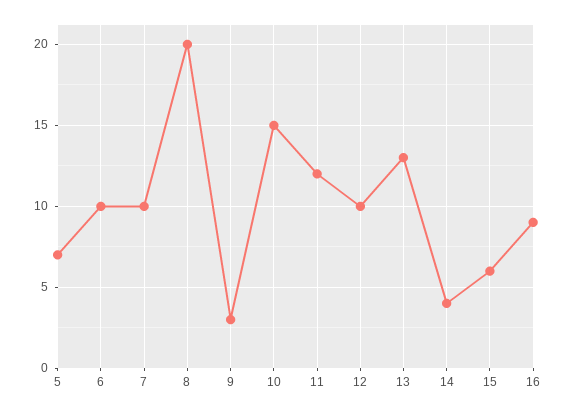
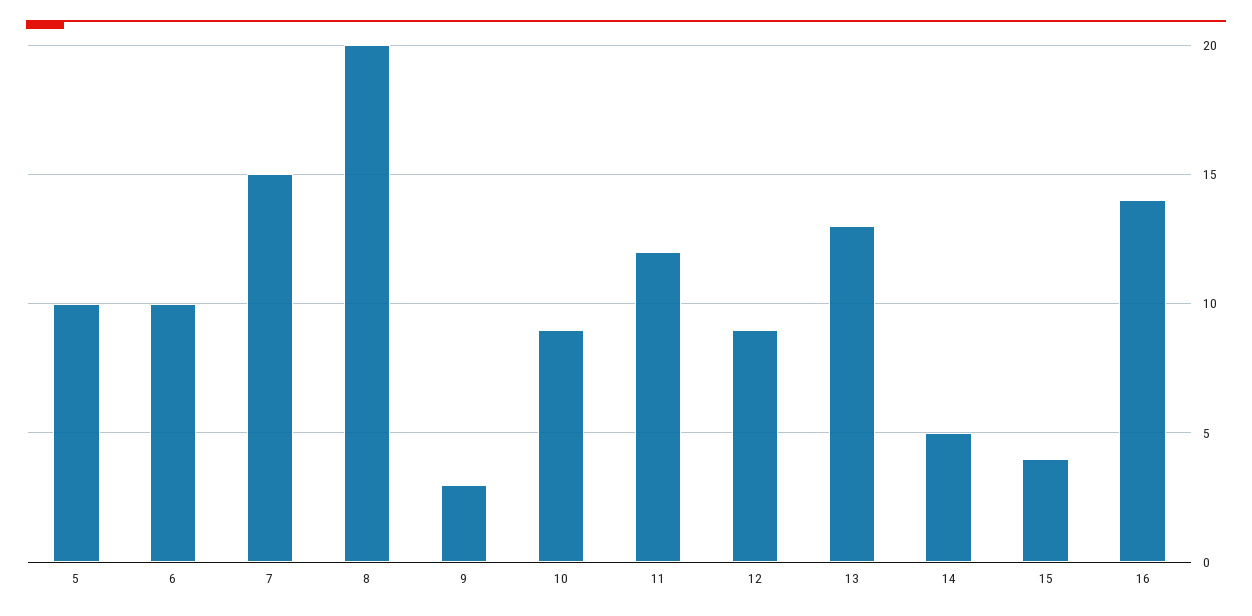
5: 7 -> 10
7: 10 -> 15
10: 15 -> 9
12: 10 -> 9
14: 4 -> 5
15: 6 -> 4
16: 9 -> 14

